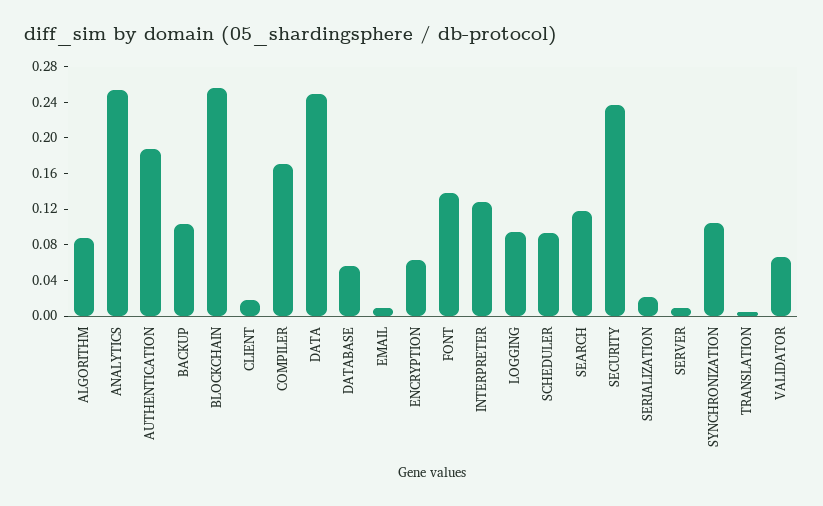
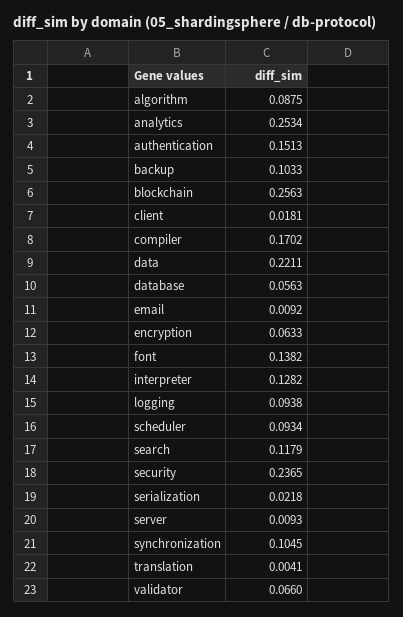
AUTHENTICATION: 0.19 -> 0.1513
DATA: 0.25 -> 0.2211

